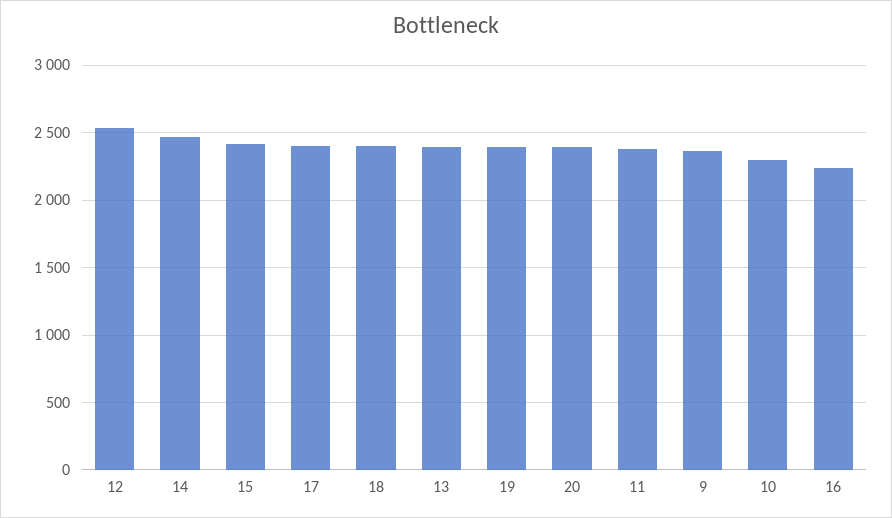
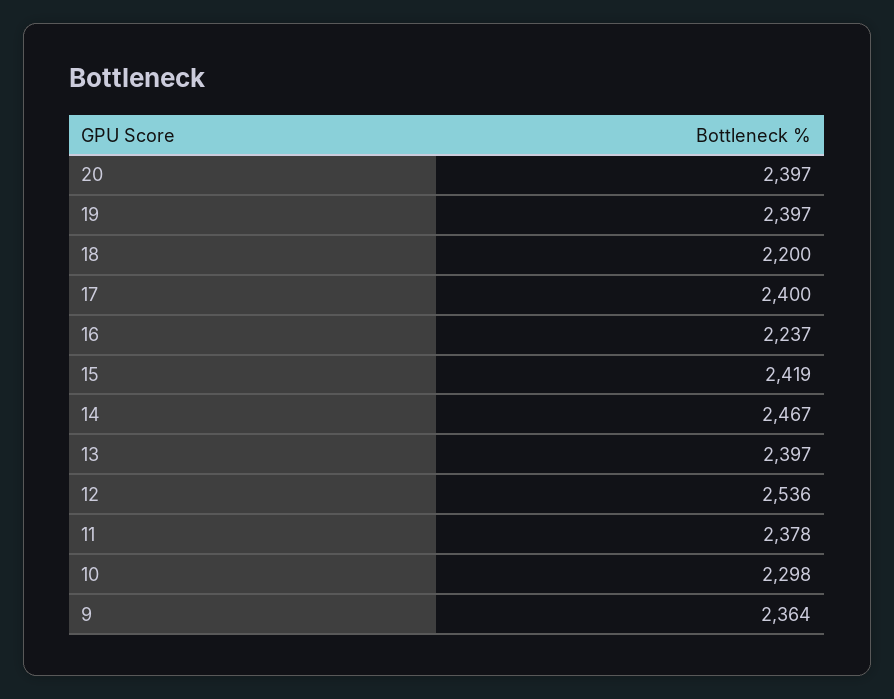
18: 2400 -> 2200

